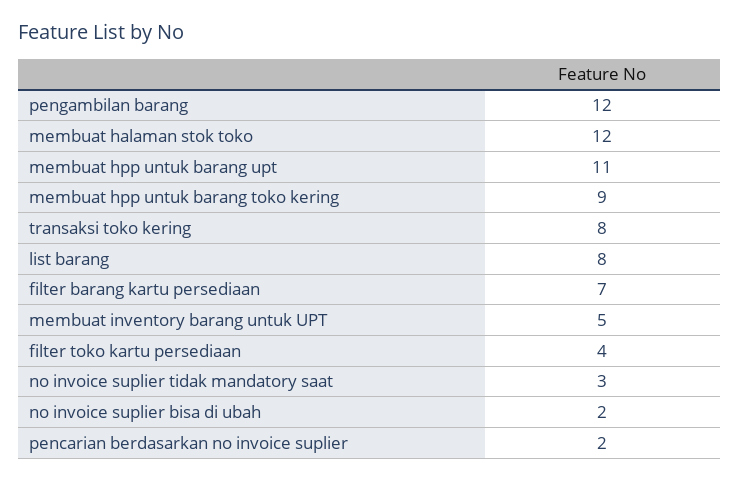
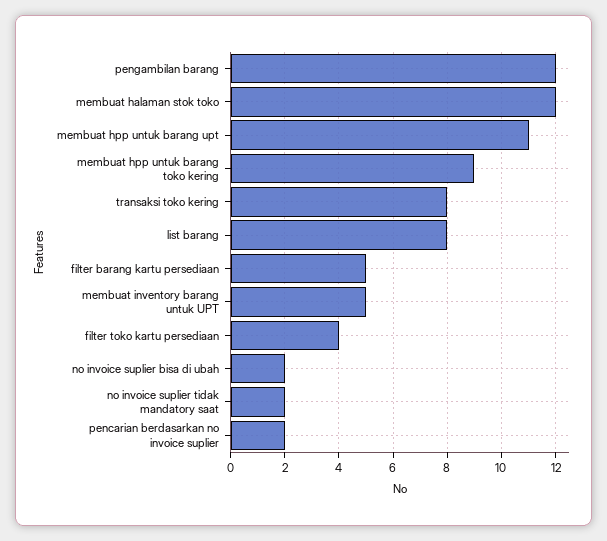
filter barang kartu persediaan: 7 -> 5
no invoice suplier tidak mandatory saat: 3 -> 2

